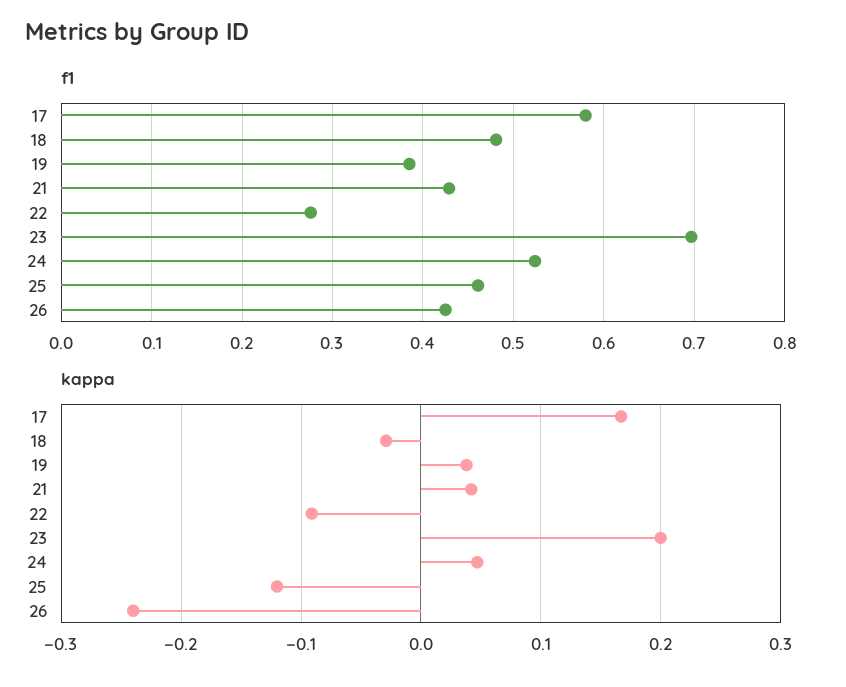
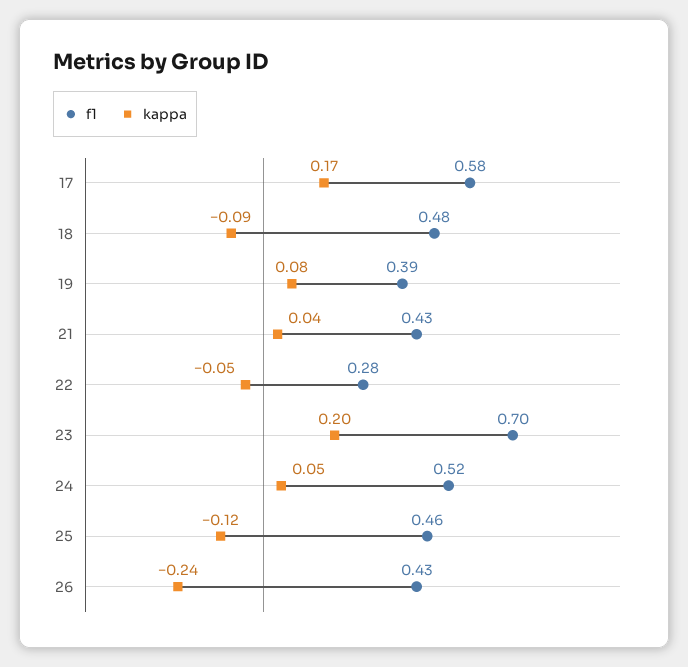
kappa, 18: -0.03 -> -0.09
kappa, 19: 0.04 -> 0.08
kappa, 22: -0.09 -> -0.05

